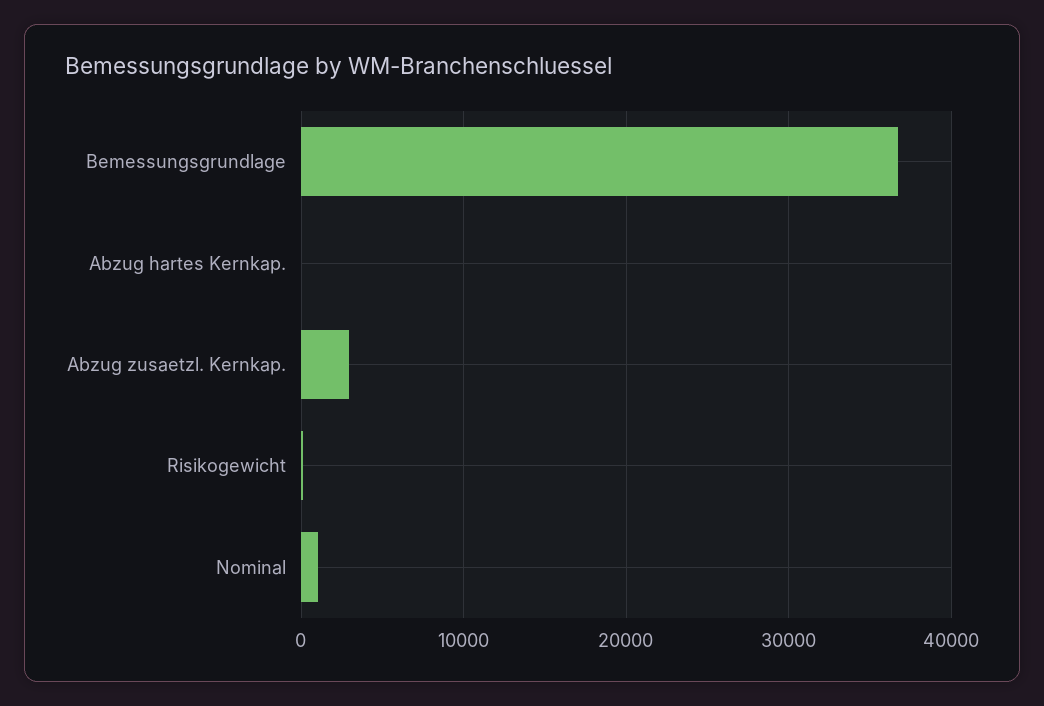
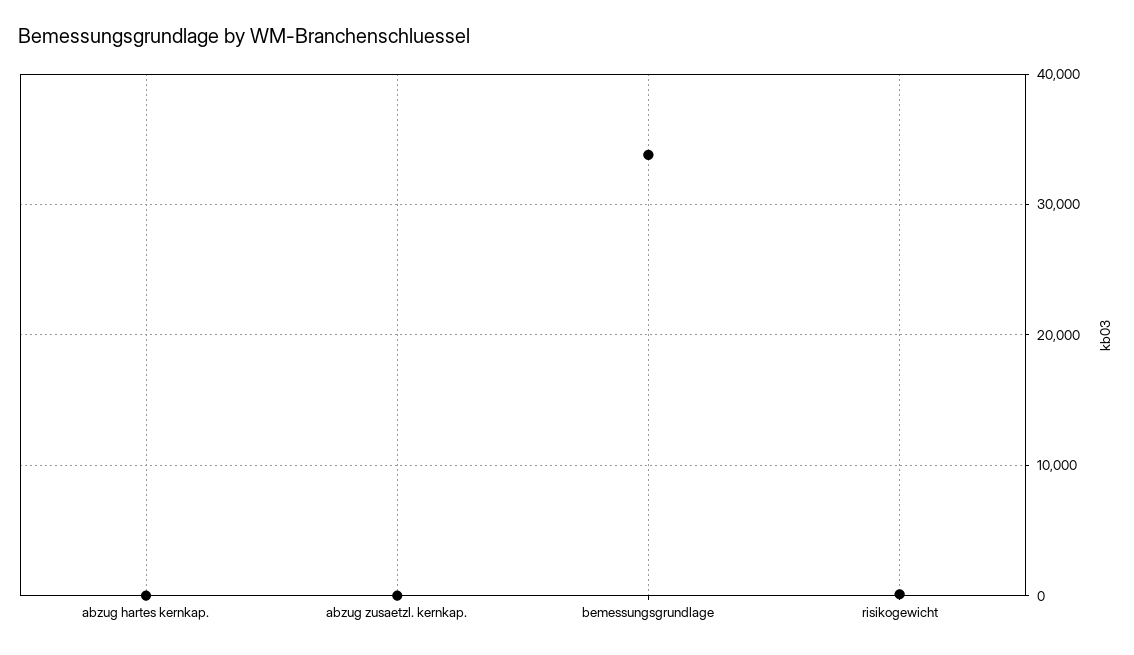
Bemessungsgrundlage: 37000 -> 34000
Abzug zusaetzl. Kernkap.: 3000 -> 0
Nominal: 1000 -> none

